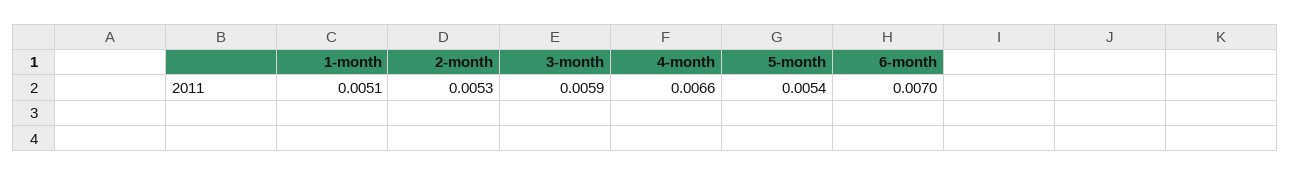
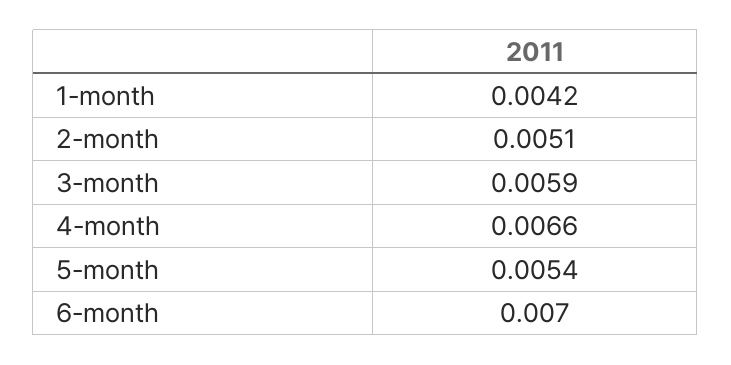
1-month: 0.0051 -> 0.0042
2-month: 0.0053 -> 0.0051

